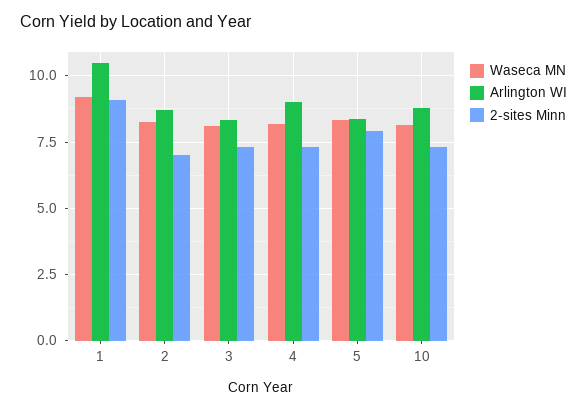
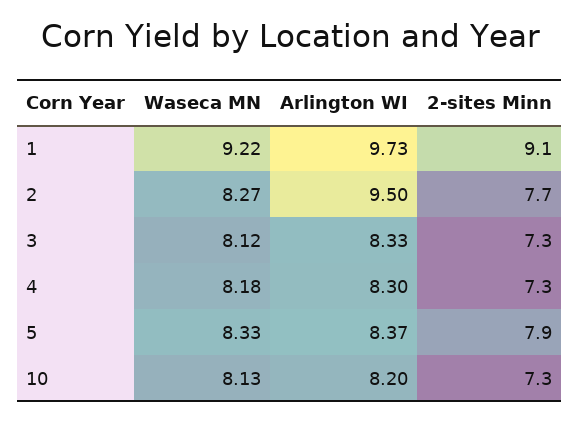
Arlington WI, 1: 10.5 -> 9.73
Arlington WI, 2: 8.75 -> 9.5
2-sites Minn, 2: 7 -> 7.7
Arlington WI, 4: 9 -> 8.3
Arlington WI, 10: 8.75 -> 8.2

